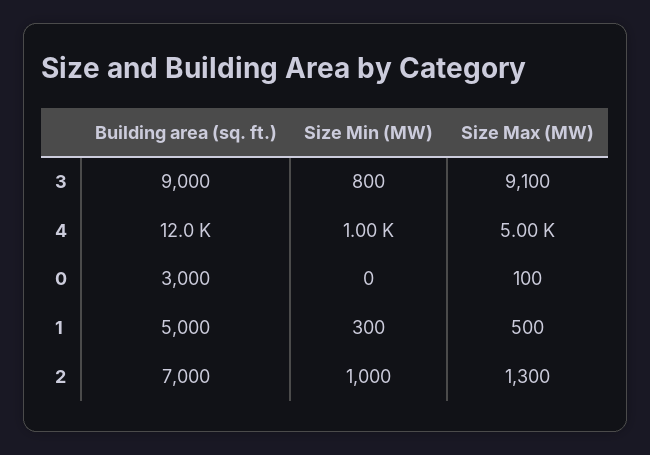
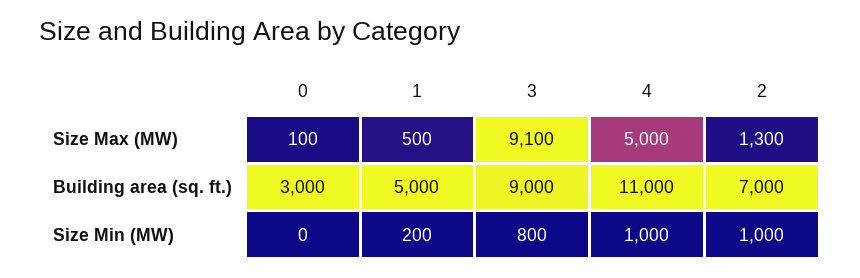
Building area (sq. ft.), 4: 12000 -> 11000
Size Min (MW), 1: 300 -> 200

